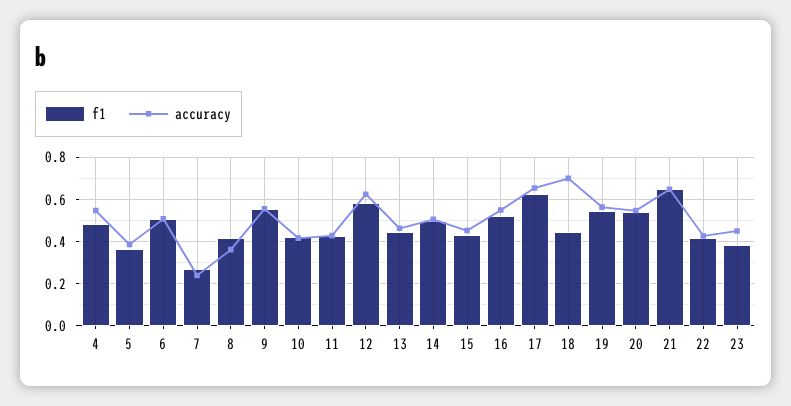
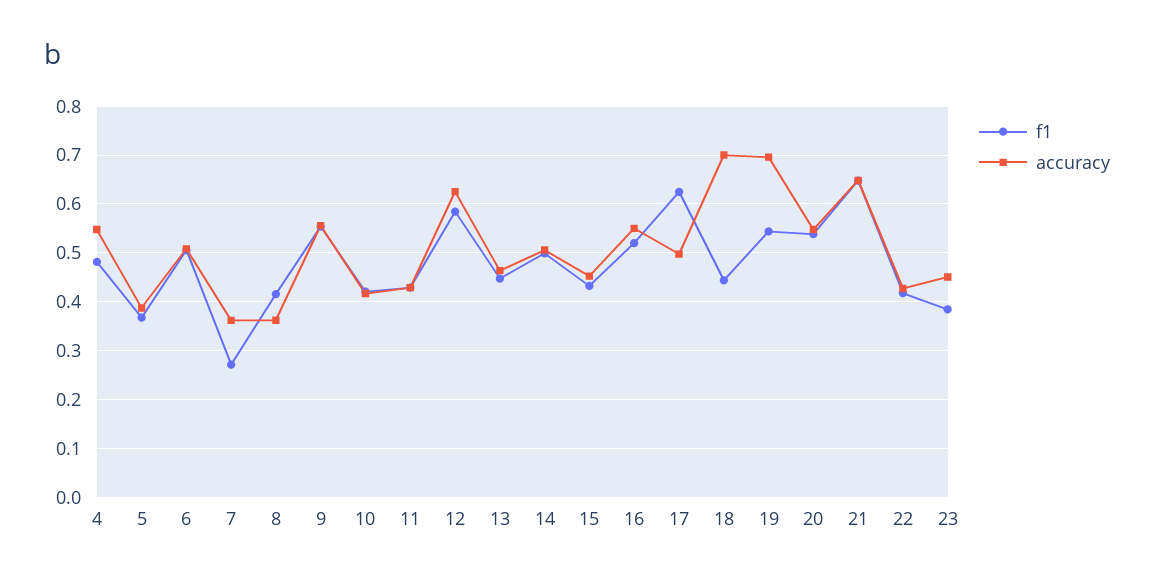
accuracy, 7: 0.25 -> 0.36
accuracy, 17: 0.65 -> 0.5
accuracy, 19: 0.55 -> 0.7

